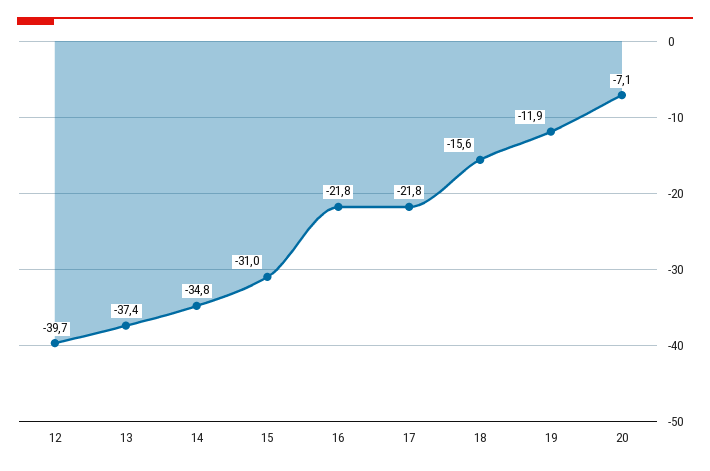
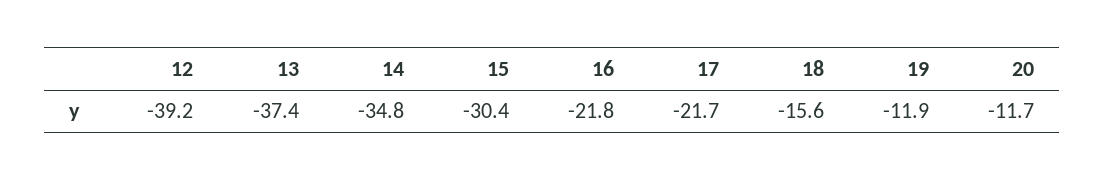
12: -39.7 -> -39.2
15: -31 -> -30.4
17: -21.8 -> -21.7
20: -7.1 -> -11.7

